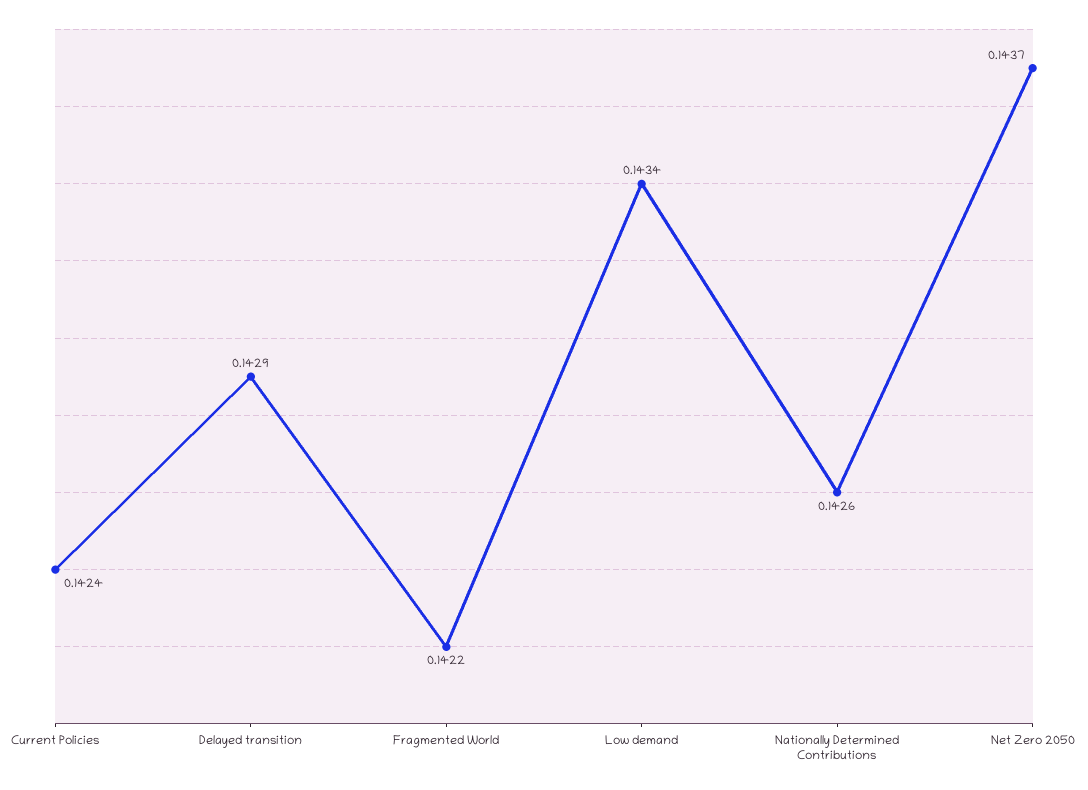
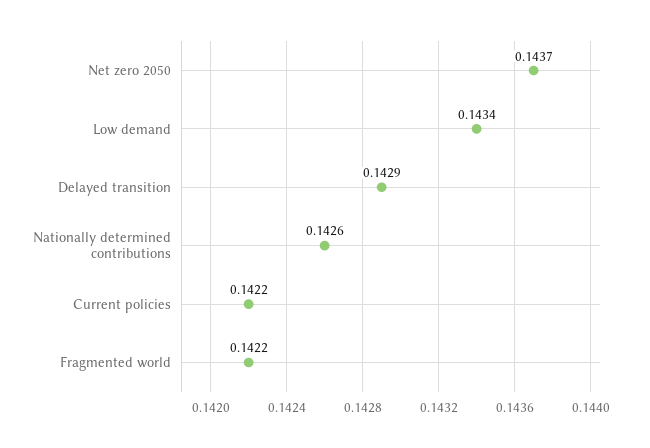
Current Policies: 0.1424 -> 0.1422

